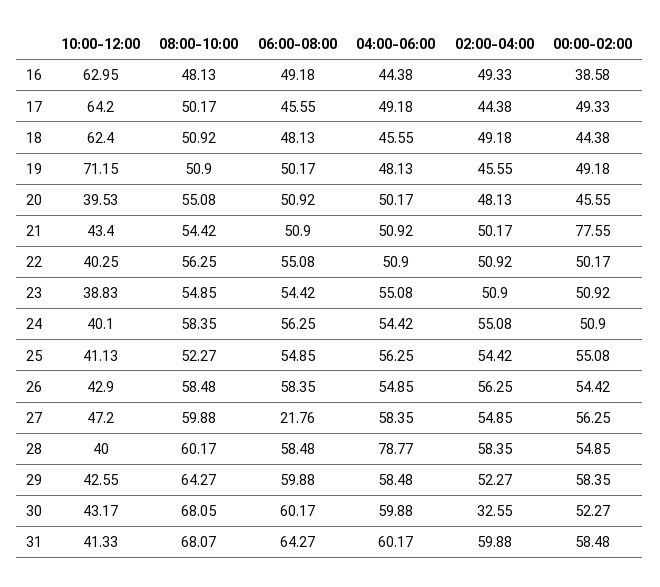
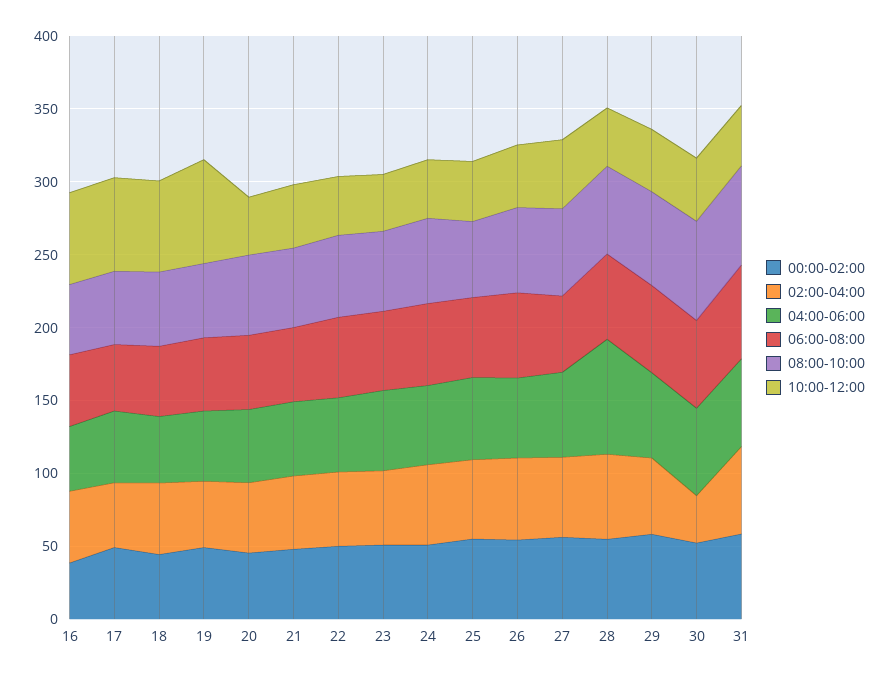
00:00-02:00, 21: 77.55 -> 50
06:00-08:00, 27: 21.76 -> 50

